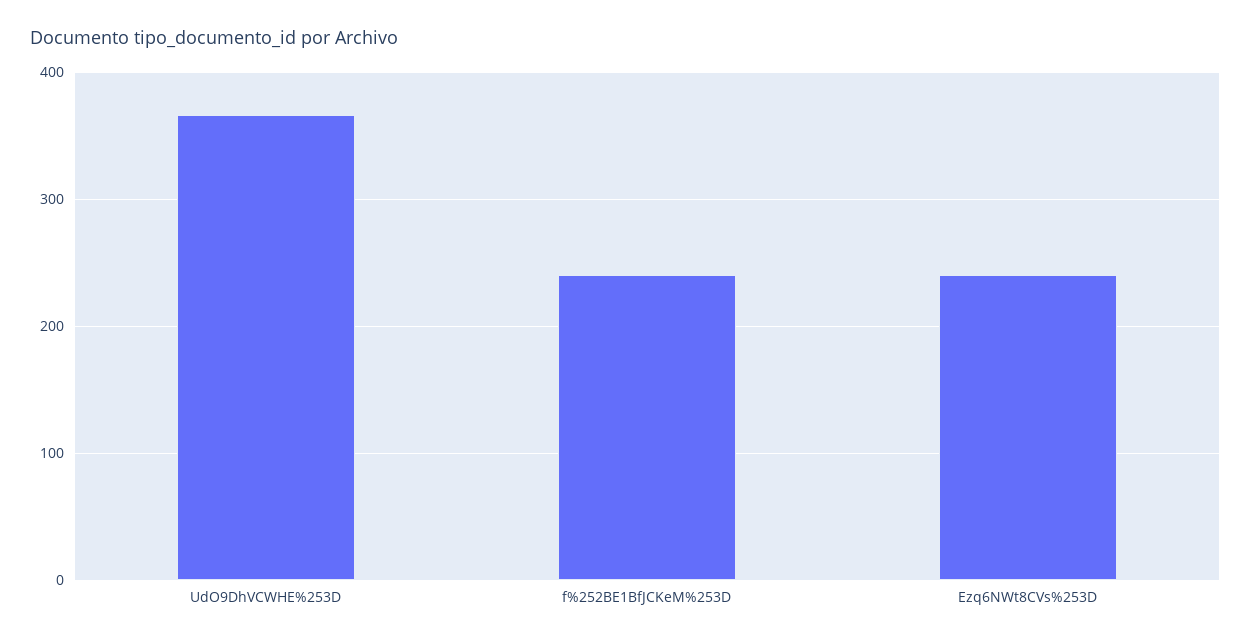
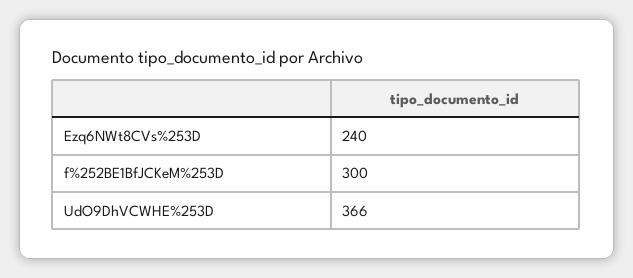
f%252BE1BfJCKeM%253D: 240 -> 300

